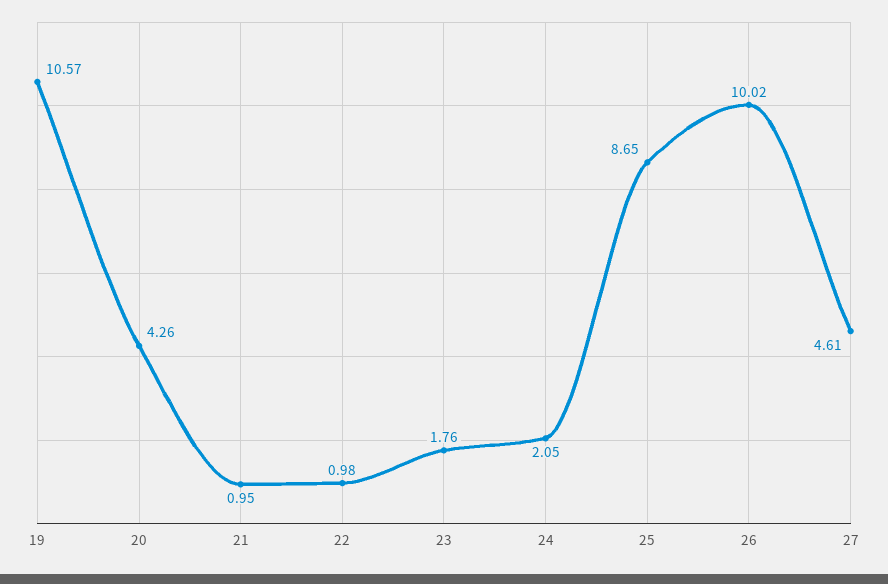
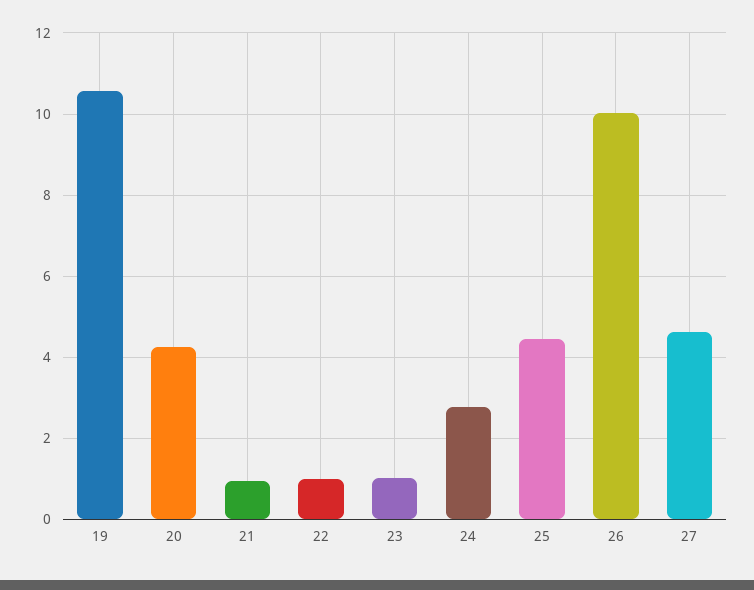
23: 1.76 -> 1
24: 2.05 -> 2.8
25: 8.65 -> 4.4

